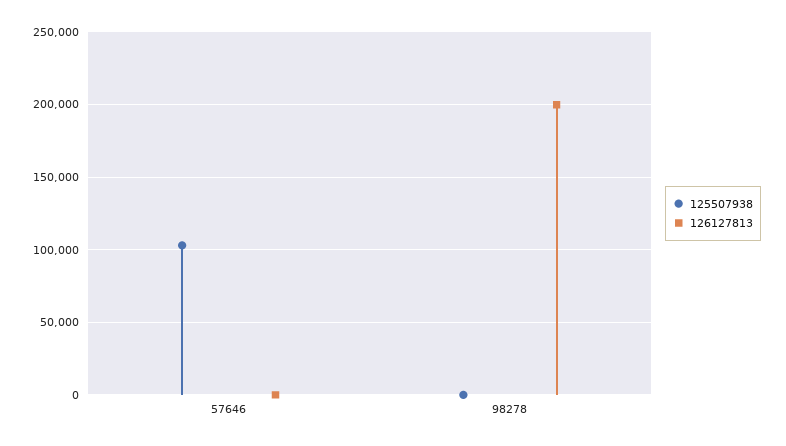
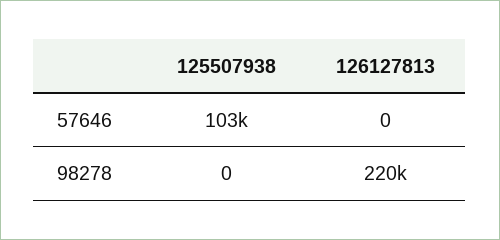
126127813, 98278: 200000 -> 220000

